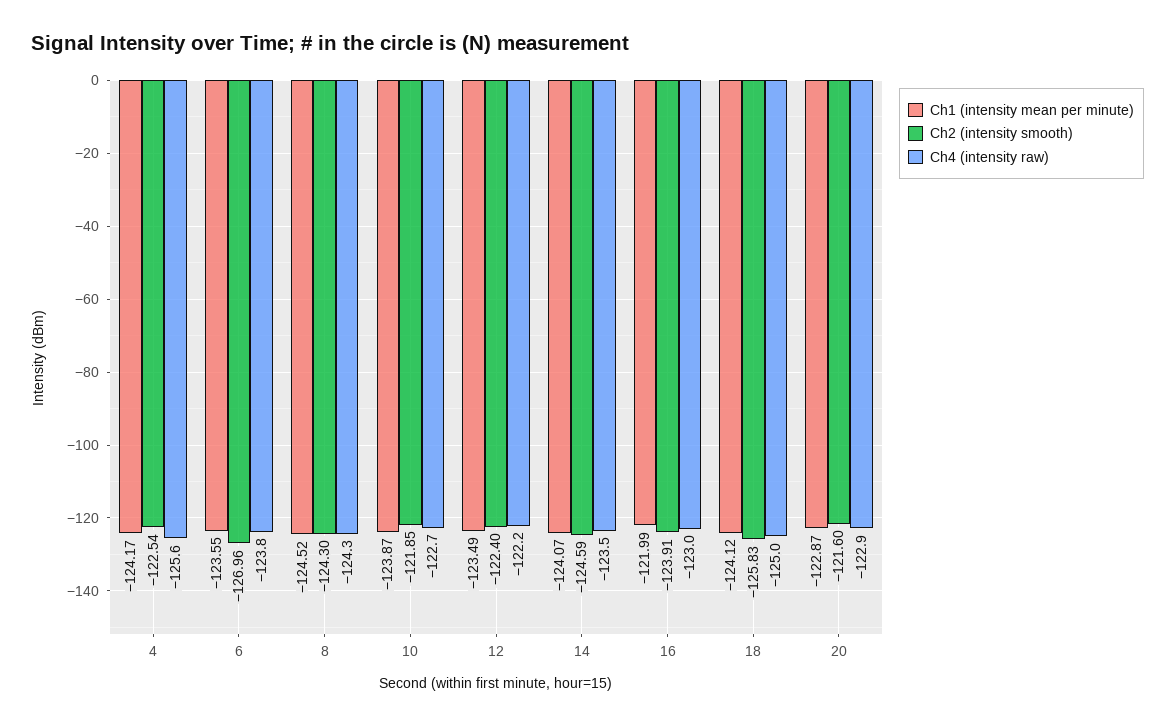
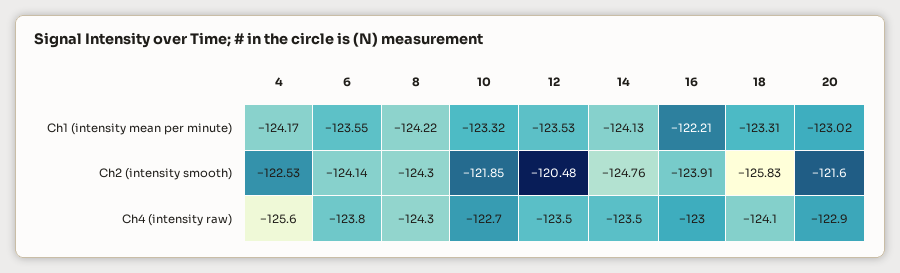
Ch2 (intensity smooth), 4: -122.54 -> -122.53
Ch2 (intensity smooth), 6: -126.96 -> -124.14
Ch1 (intensity mean per minute), 8: -124.52 -> -124.22
Ch1 (intensity mean per minute), 10: -123.87 -> -123.32
Ch1 (intensity mean per minute), 12: -123.49 -> -123.53
Ch2 (intensity smooth), 12: -122.4 -> -120.48
Ch4 (intensity raw), 12: -122.2 -> -123.5
Ch1 (intensity mean per minute), 14: -124.07 -> -124.13
Ch2 (intensity smooth), 14: -124.59 -> -124.76
Ch1 (intensity mean per minute), 16: -121.99 -> -122.21
Ch1 (intensity mean per minute), 18: -124.12 -> -123.31
Ch4 (intensity raw), 18: -125 -> -124.1
Ch1 (intensity mean per minute), 20: -122.87 -> -123.02

